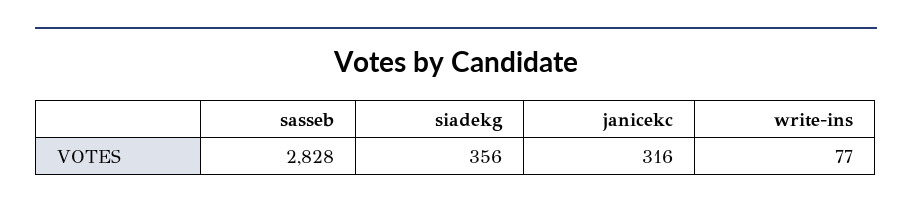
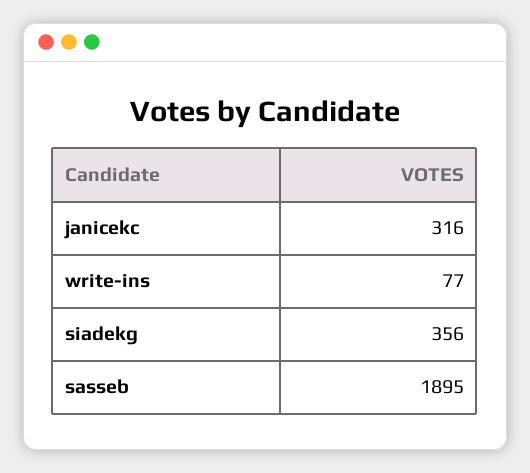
sasseb: 2828 -> 1895

